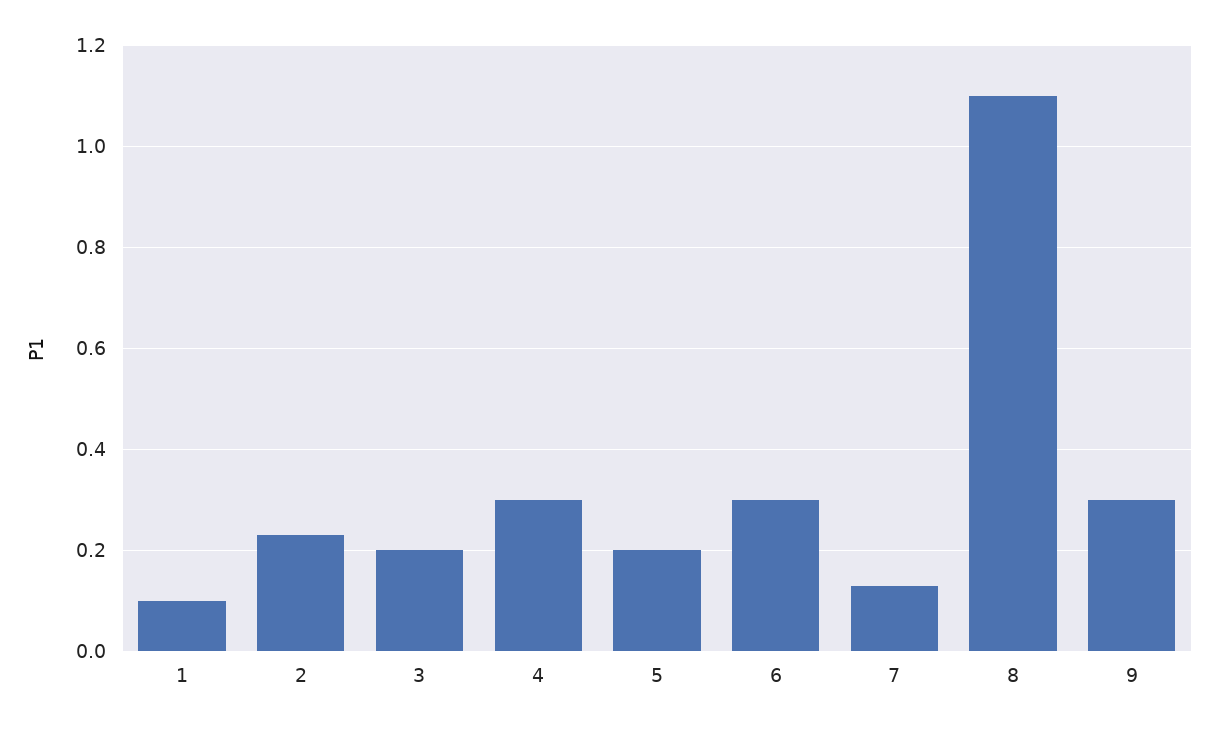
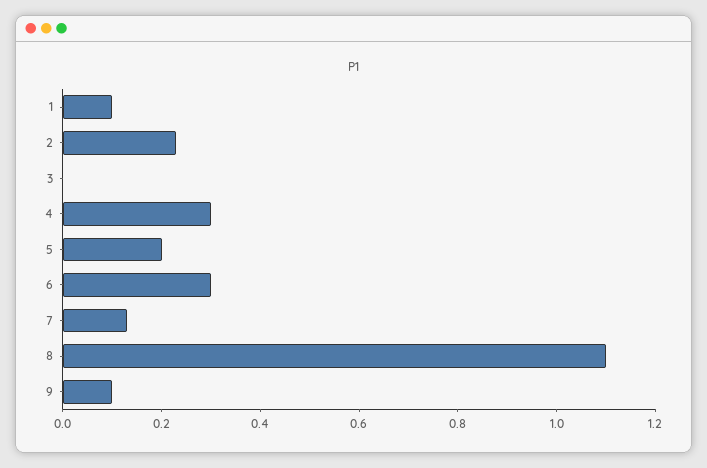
3: 0.2 -> 0
9: 0.3 -> 0.1

